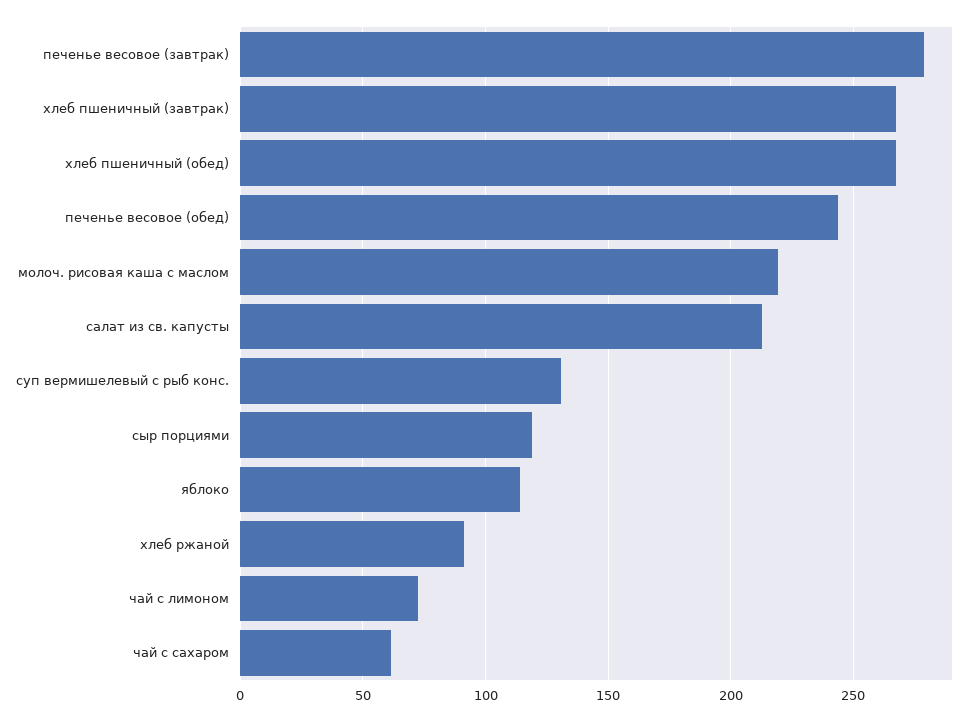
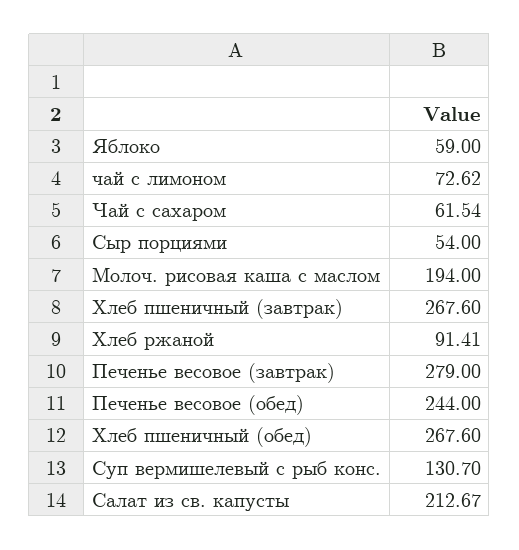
молоч. рисовая каша с маслом: 220 -> 194
сыр порциями: 120 -> 54
яблоко: 115 -> 59

